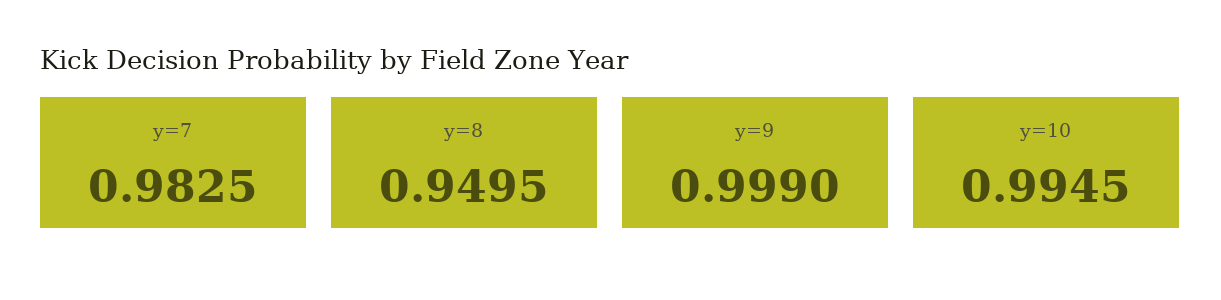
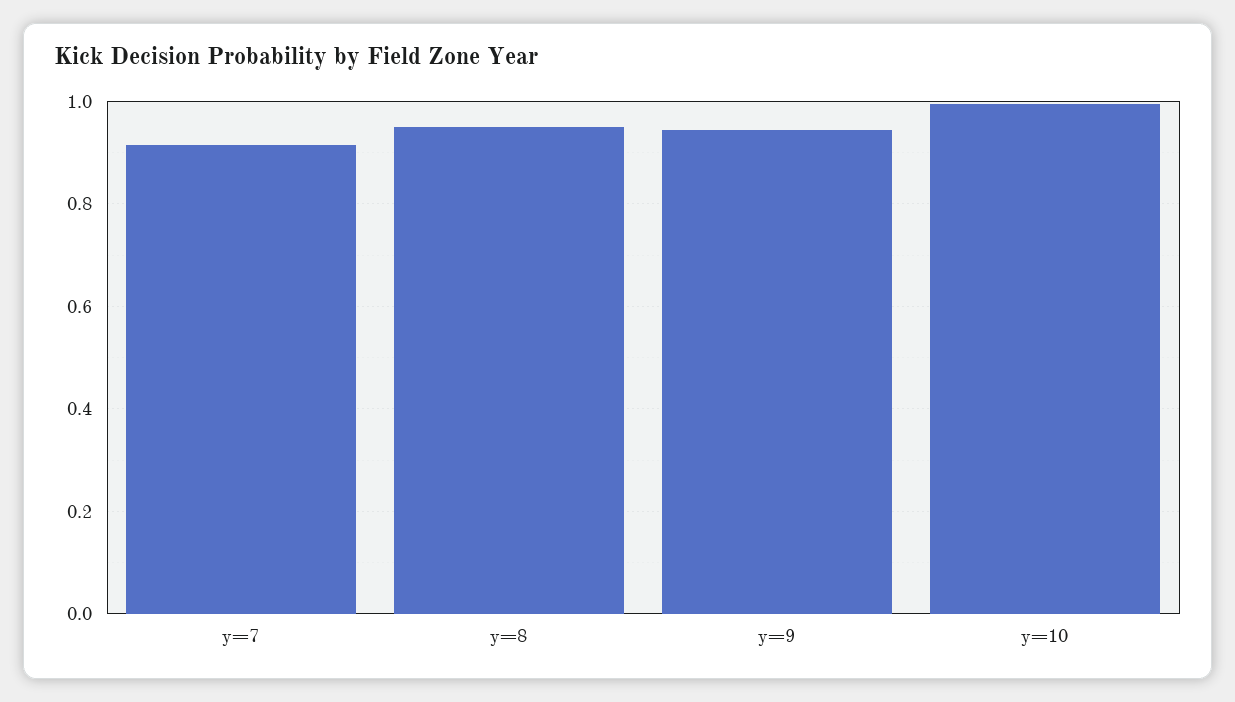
y=7: 0.9825 -> 0.92
y=9: 0.999 -> 0.94

